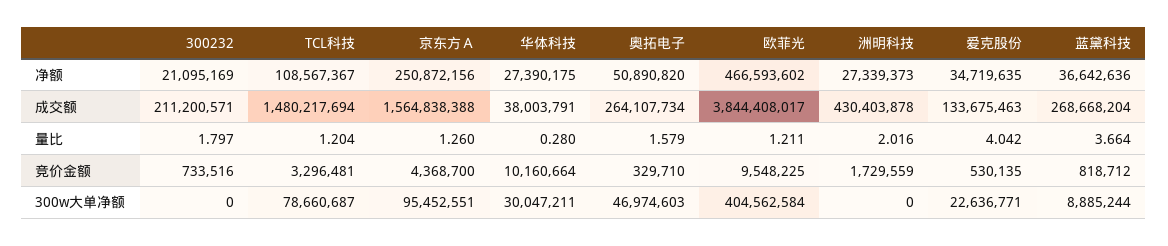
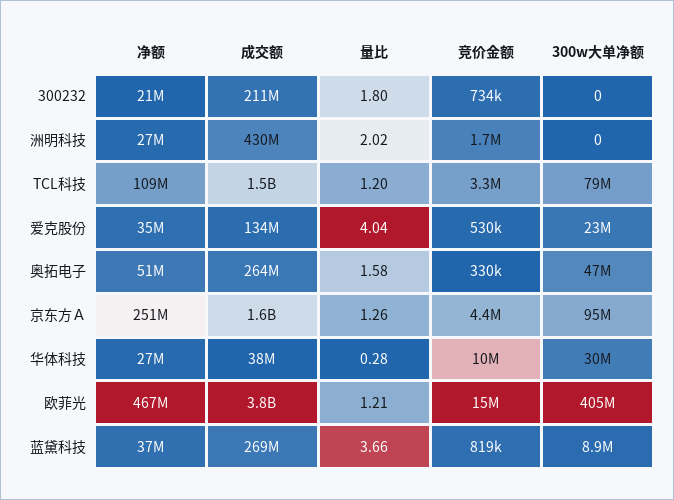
欧菲光, 竞价金额: 9548225 -> 15000000

